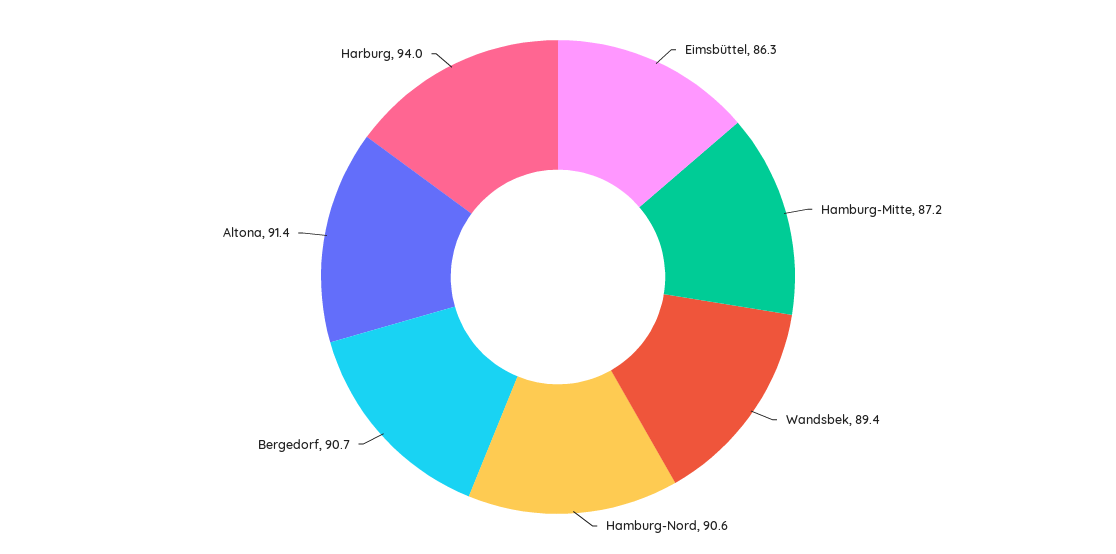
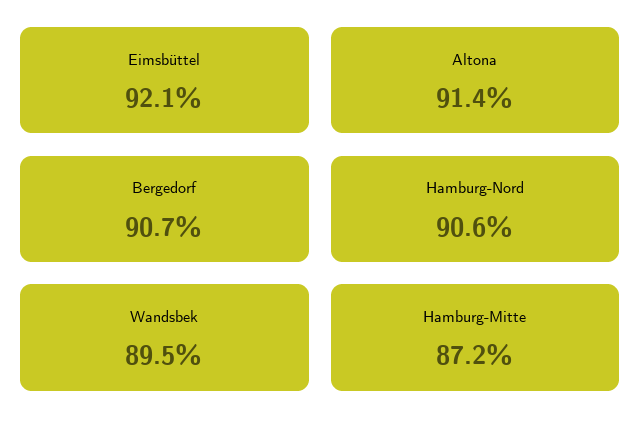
Eimsbüttel: 86.3 -> 92.1
Wandsbek: 89.4 -> 89.5
Harburg: 94 -> none

